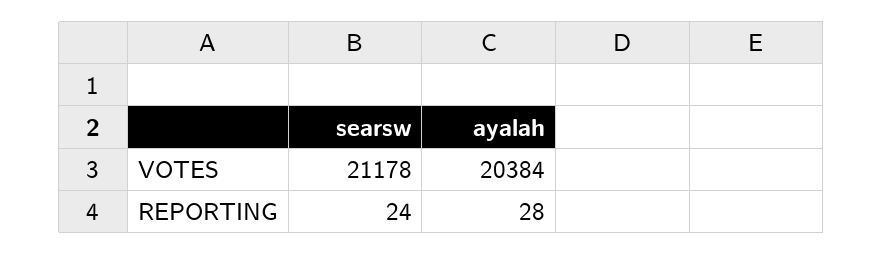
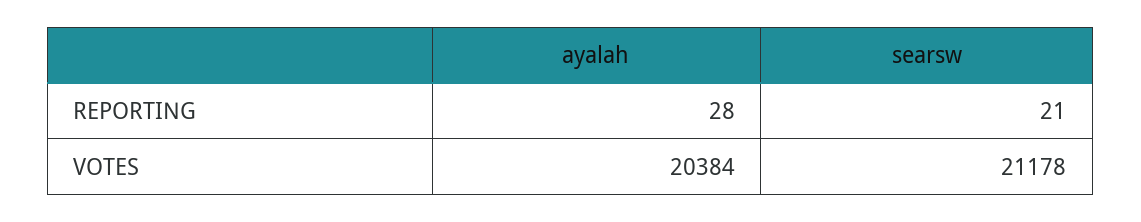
searsw, REPORTING: 24 -> 21

